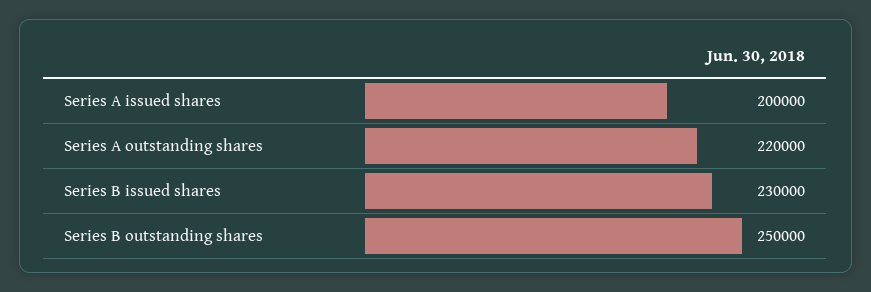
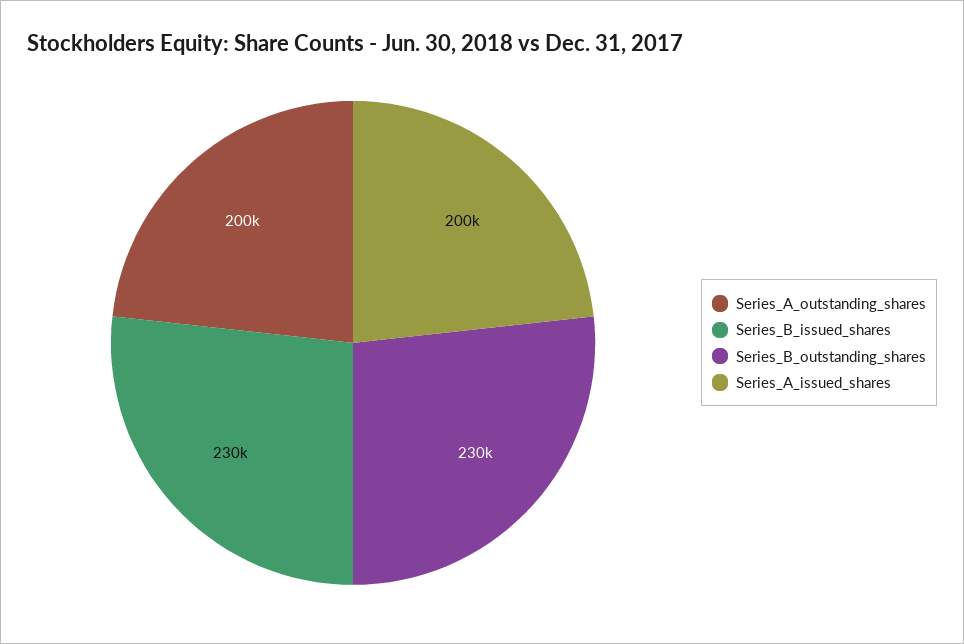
Series A outstanding shares: 220000 -> 200000
Series B outstanding shares: 250000 -> 230000

